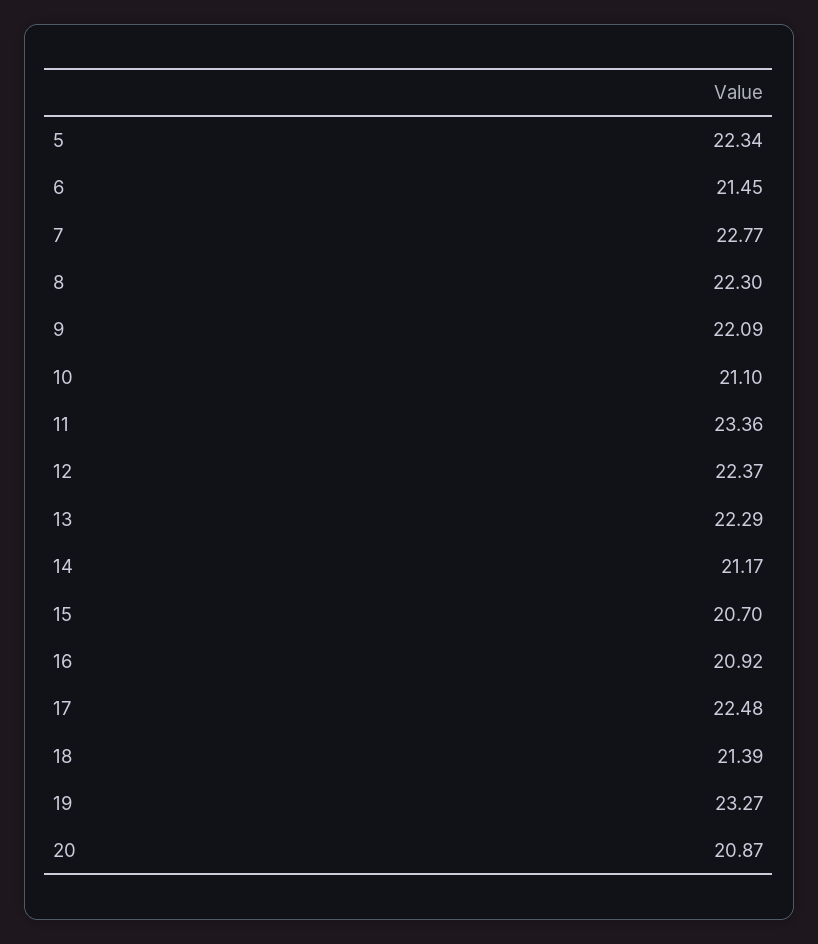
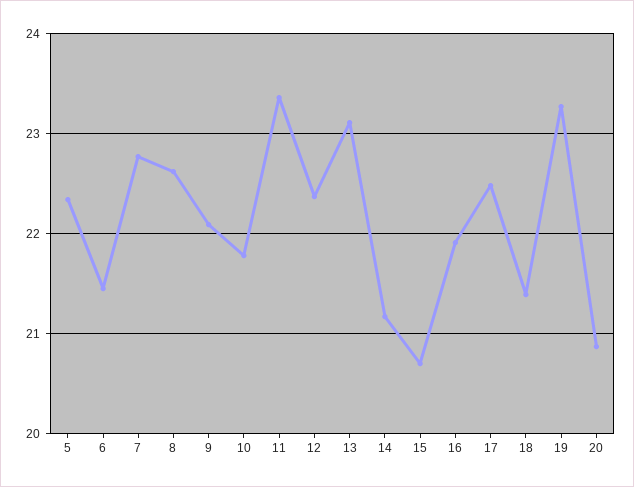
8: 22.3 -> 22.6
10: 21.1 -> 21.8
13: 22.29 -> 23.1
16: 20.92 -> 21.9

